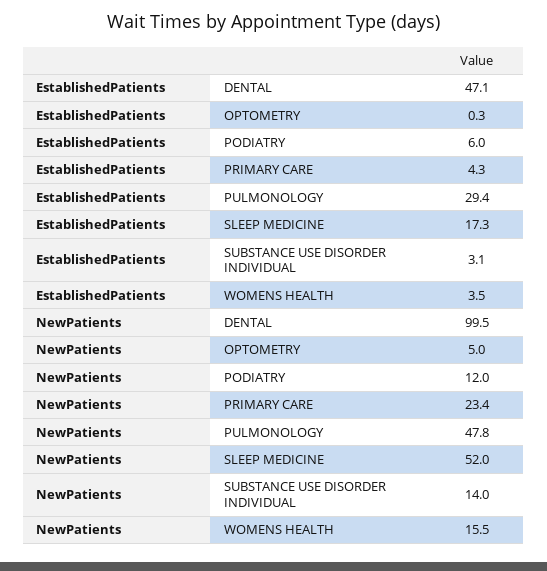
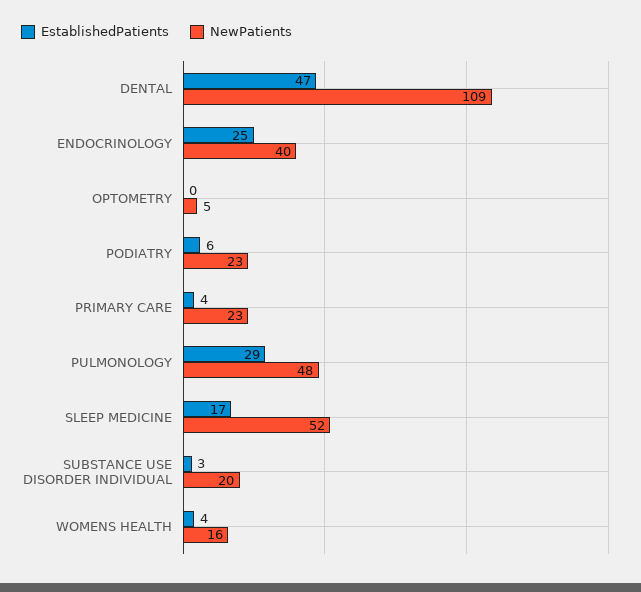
NewPatients, DENTAL: 99.5 -> 109
NewPatients, PODIATRY: 12 -> 23
NewPatients, SUBSTANCE USE DISORDER INDIVIDUAL: 14 -> 20
EstablishedPatients, ENDOCRINOLOGY: none -> 25
NewPatients, ENDOCRINOLOGY: none -> 40

